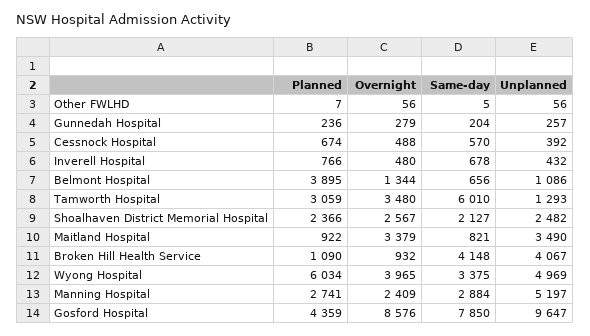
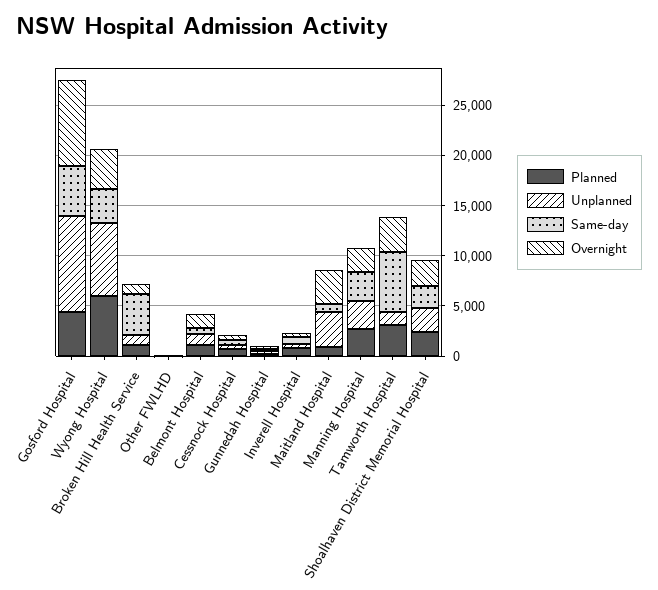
Planned, Belmont Hospital: 3895 -> 1000
Unplanned, Broken Hill Health Service: 4067 -> 1000
Unplanned, Wyong Hospital: 4969 -> 7000
Unplanned, Manning Hospital: 5197 -> 3000
Same-day, Gosford Hospital: 7850 -> 5000

